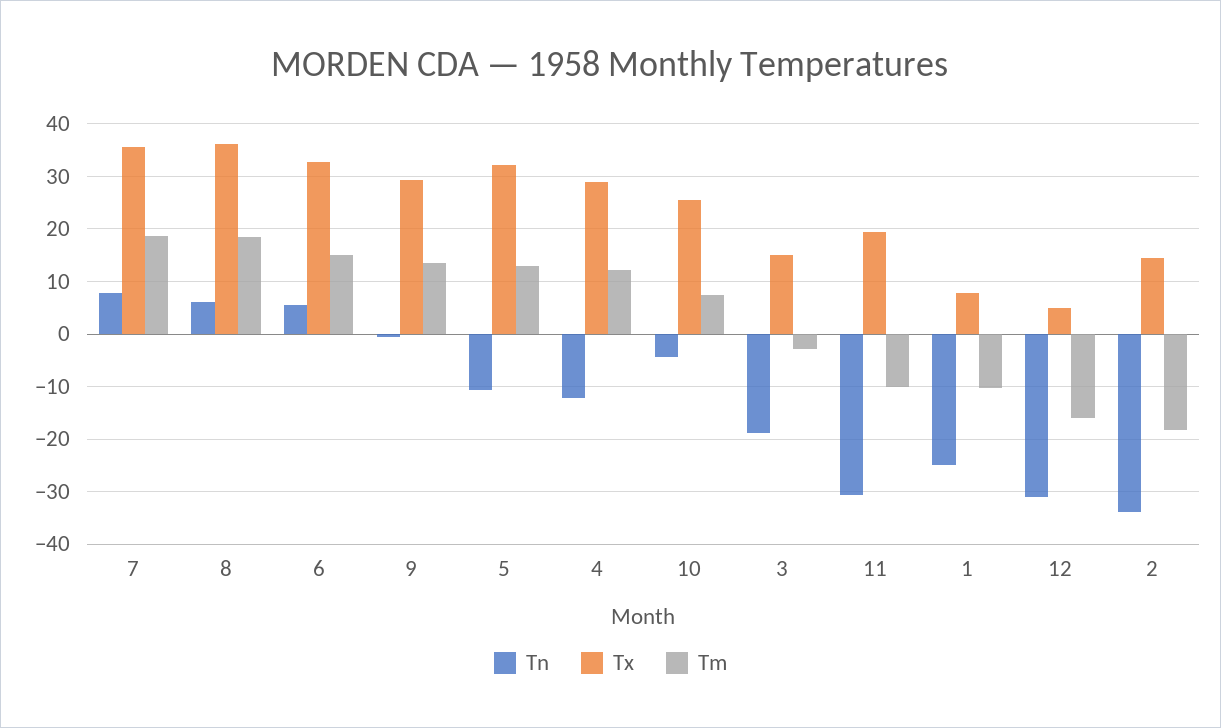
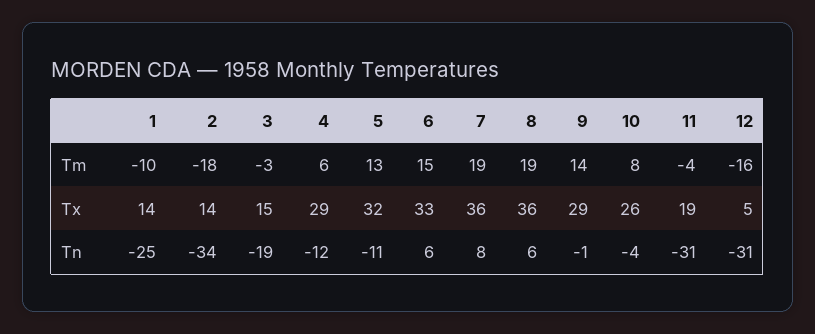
Tm, 4: 12 -> 6
Tm, 11: -10 -> -4
Tx, 1: 8 -> 14

